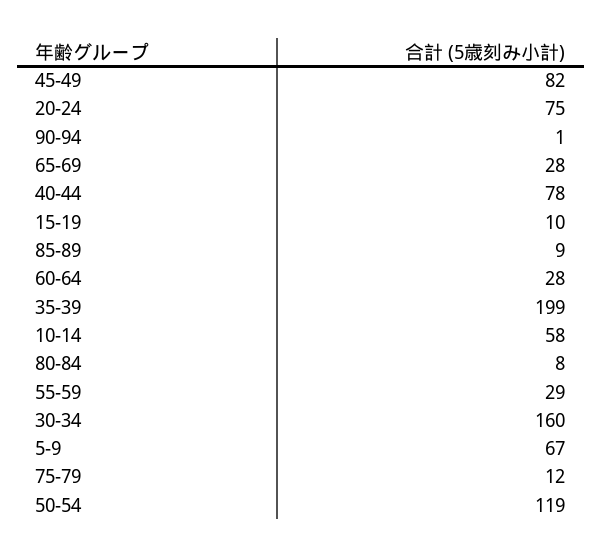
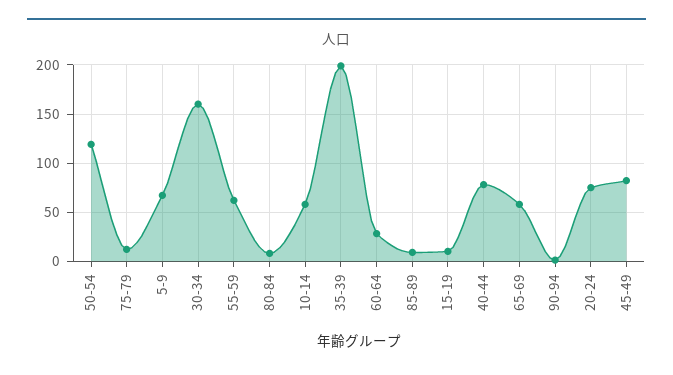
65-69: 28 -> 60
55-59: 29 -> 60

